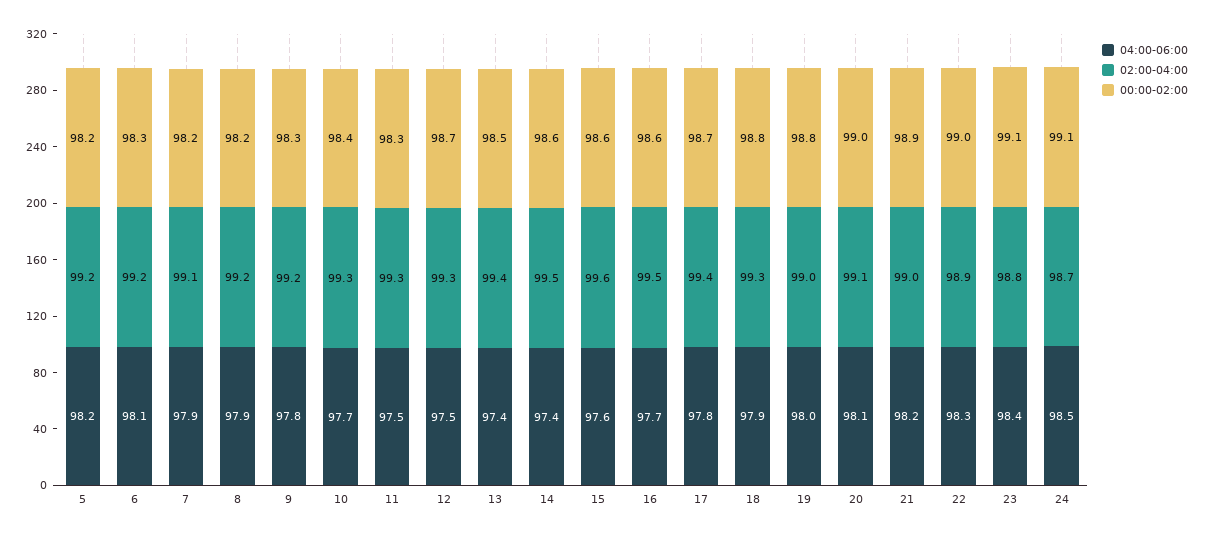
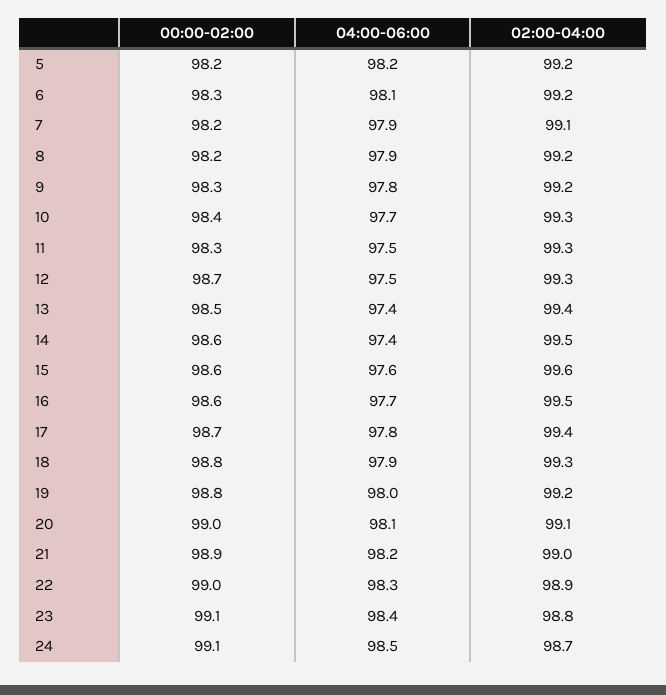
02:00-04:00, 19: 99 -> 99.2

